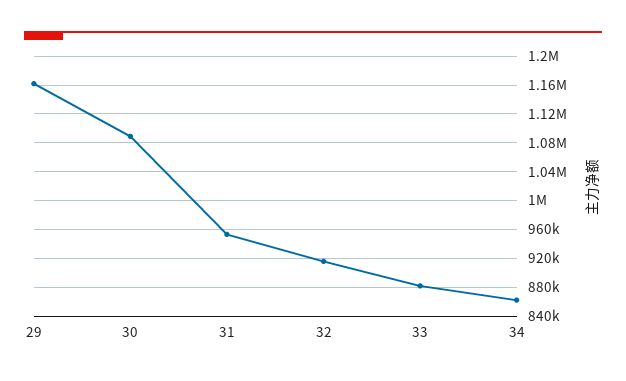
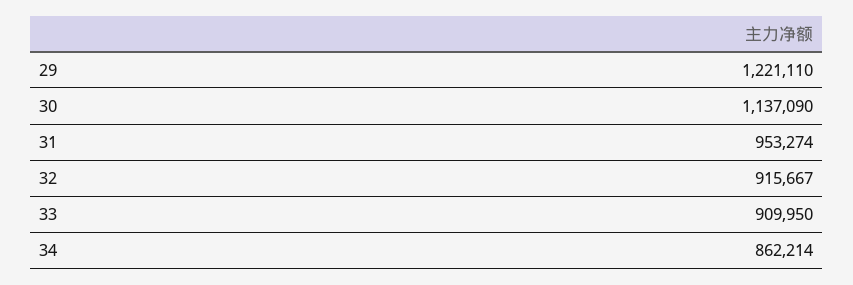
29: 1160000 -> 1221110
30: 1090000 -> 1137090
33: 880000 -> 909950

